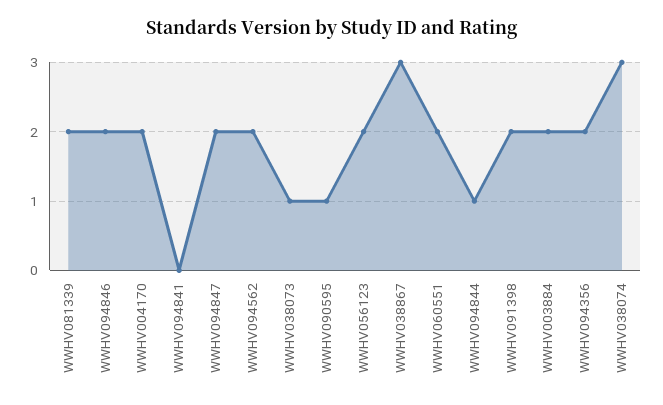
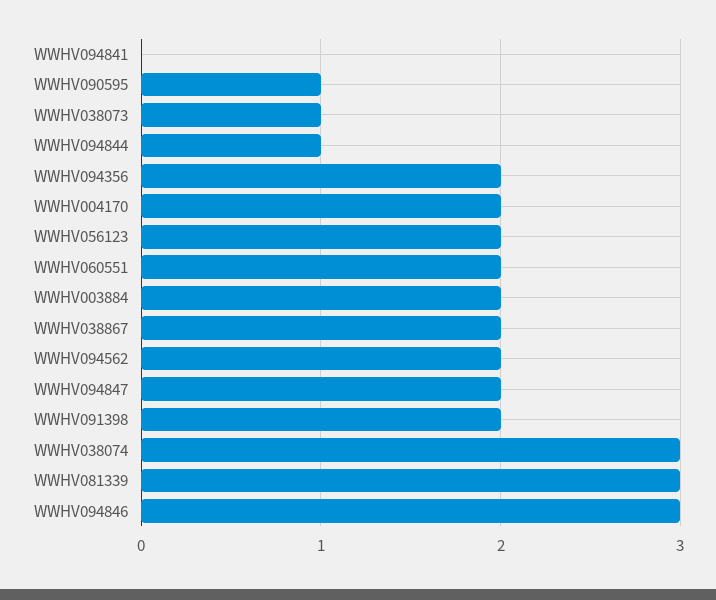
WWHV081339: 2 -> 3
WWHV094846: 2 -> 3
WWHV038867: 3 -> 2

